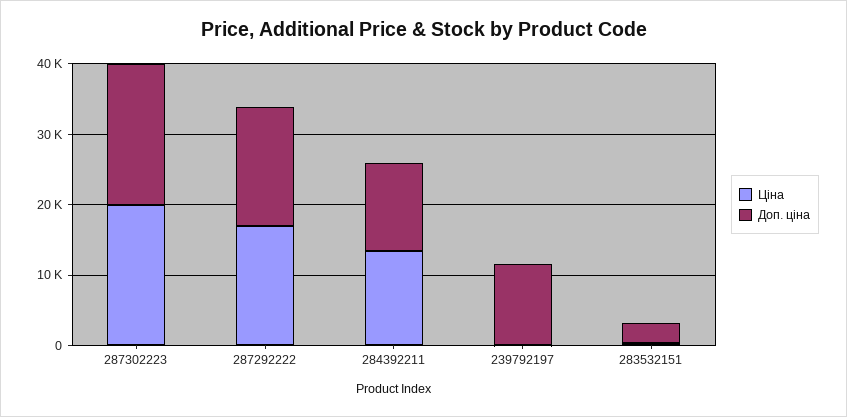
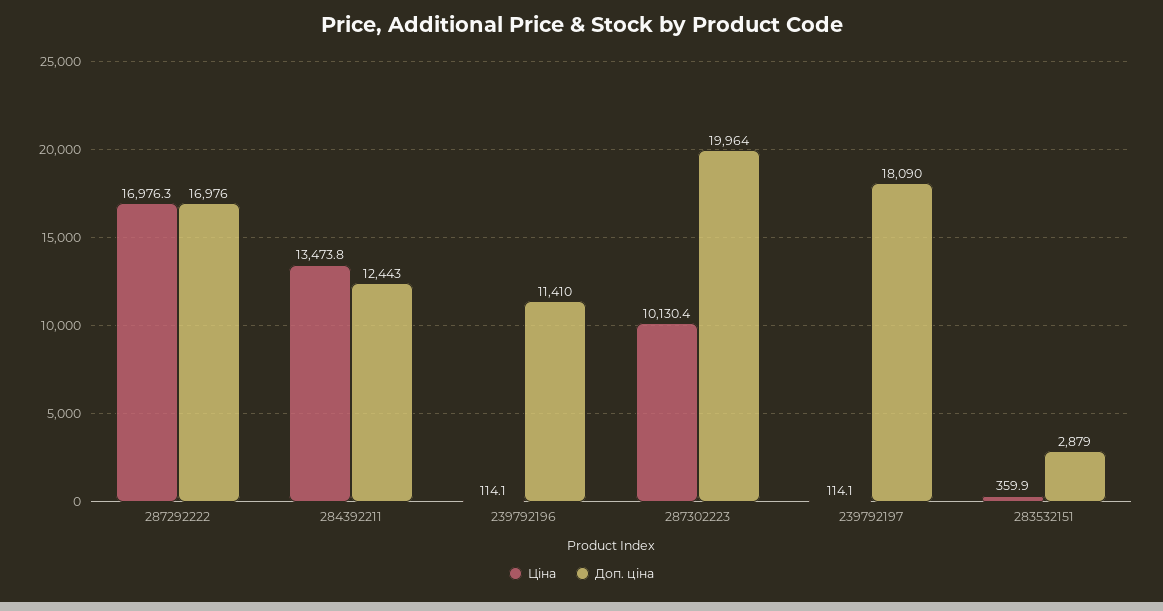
Ціна, 287302223: 20000 -> 10130.4
Доп. ціна, 239792197: 12000 -> 18090
Ціна, 239792196: none -> 114.1
Доп. ціна, 239792196: none -> 11410

